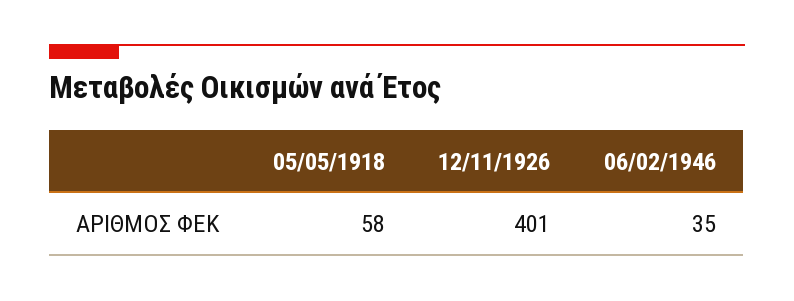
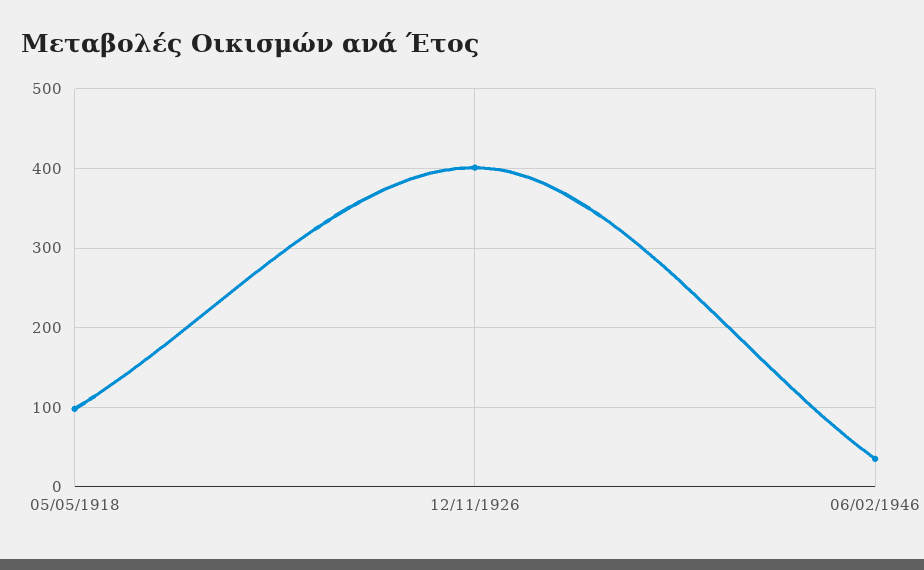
05/05/1918: 58 -> 100

